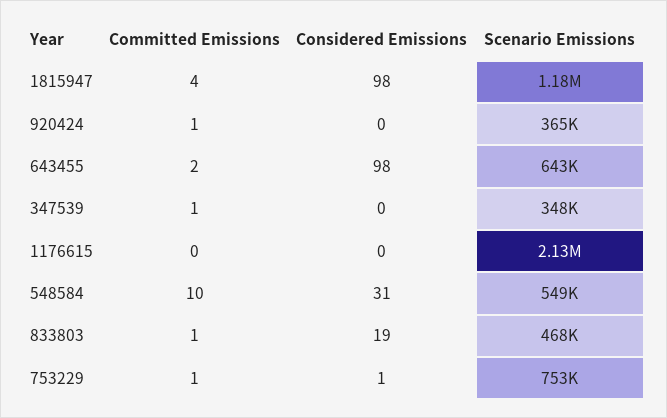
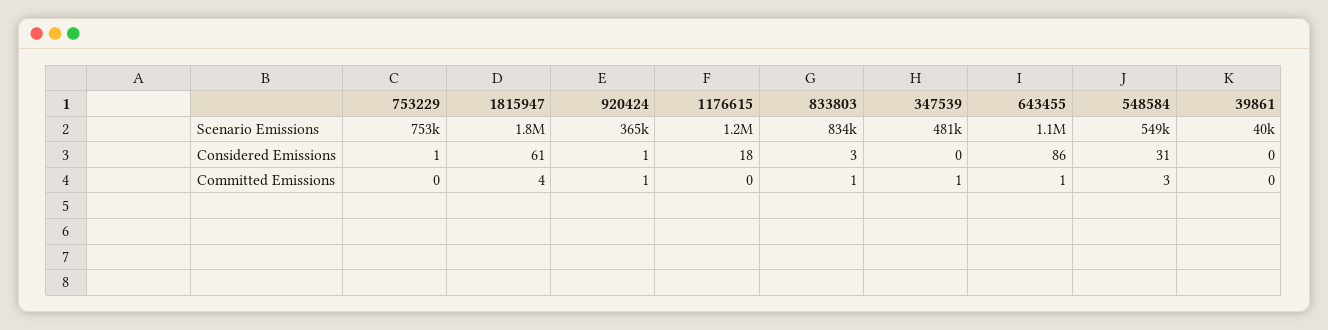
Considered Emissions, 1815947: 98 -> 61
Scenario Emissions, 1815947: 1180000 -> 1800000
Considered Emissions, 920424: 0 -> 1
Committed Emissions, 643455: 2 -> 1
Considered Emissions, 643455: 98 -> 86
Scenario Emissions, 643455: 643000 -> 1100000
Scenario Emissions, 347539: 348000 -> 481000
Considered Emissions, 1176615: 0 -> 18
Scenario Emissions, 1176615: 2130000 -> 1200000
Committed Emissions, 548584: 10 -> 3
Considered Emissions, 833803: 19 -> 3
Scenario Emissions, 833803: 468000 -> 834000
Committed Emissions, 753229: 1 -> 0
Scenario Emissions, 39861: none -> 40000
Considered Emissions, 39861: none -> 0
Committed Emissions, 39861: none -> 0

